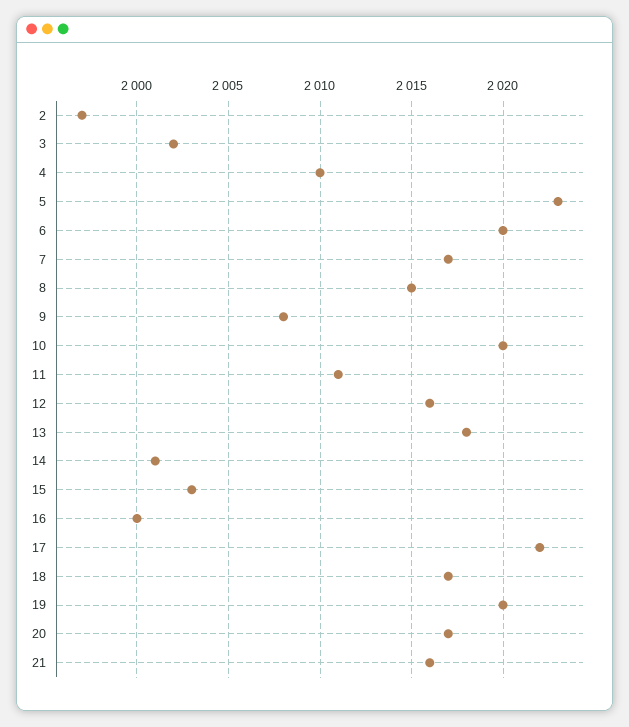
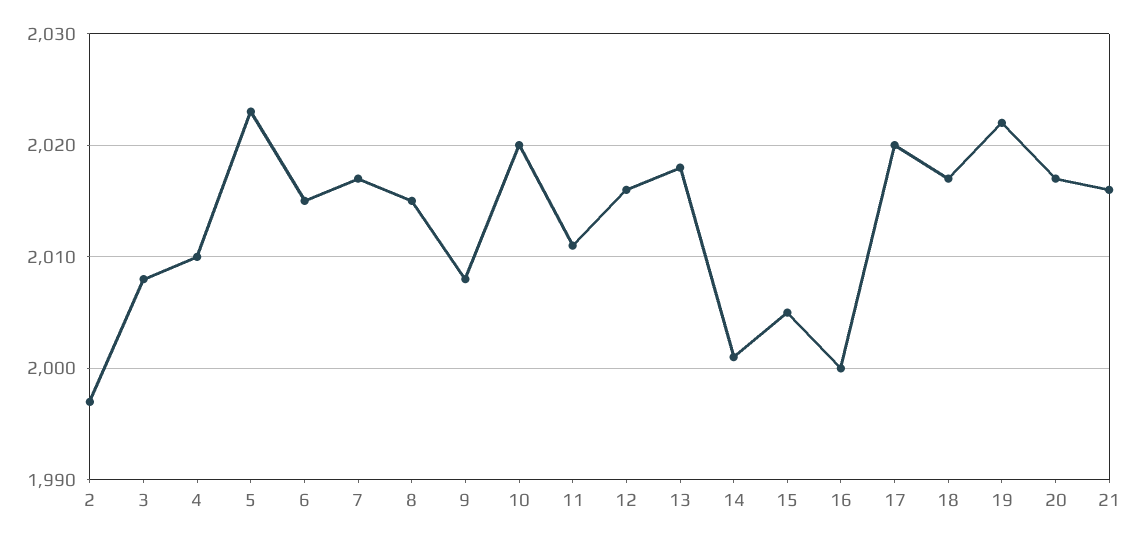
3: 2002 -> 2008
6: 2020 -> 2015
15: 2003 -> 2005
17: 2022 -> 2020
19: 2020 -> 2022

